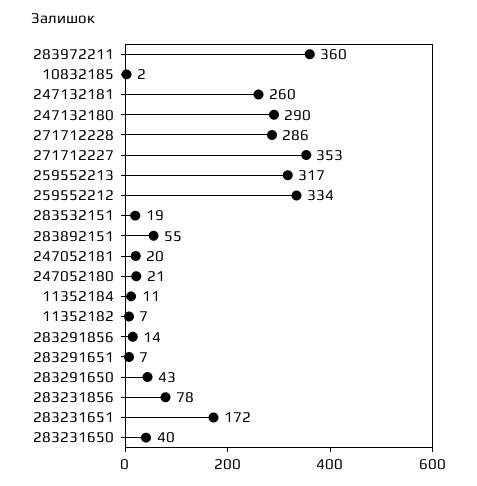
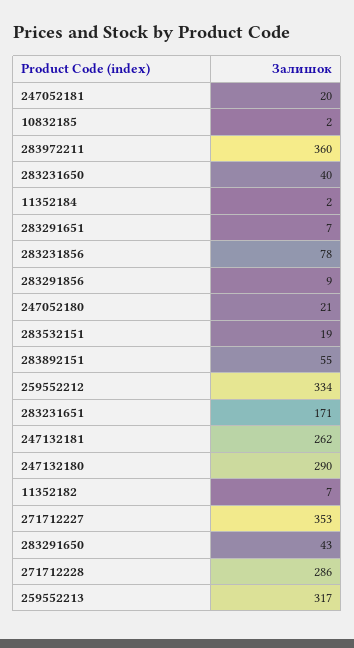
247132181: 260 -> 262
11352184: 11 -> 2
283291856: 14 -> 9
283231651: 172 -> 171

